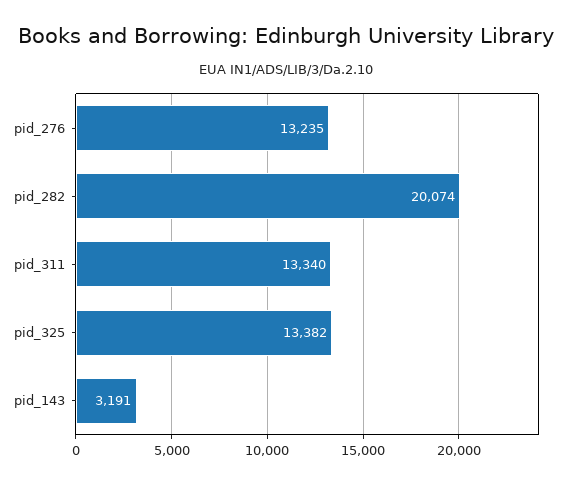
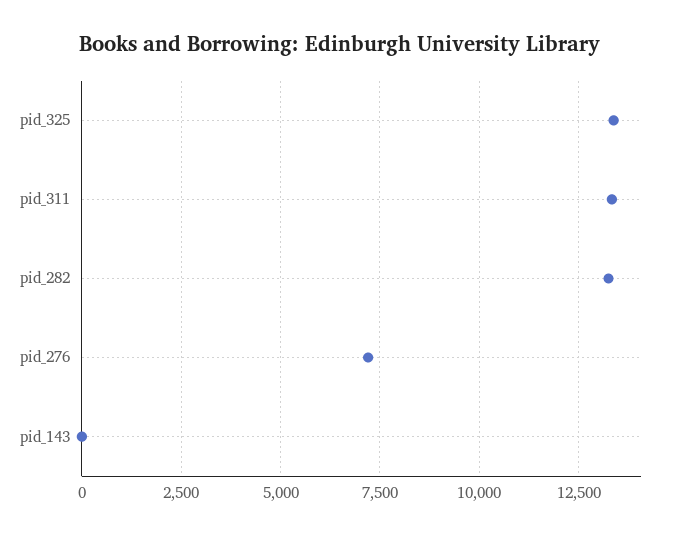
pid_276: 13235 -> 7250
pid_282: 20074 -> 13250
pid_143: 3191 -> 0

